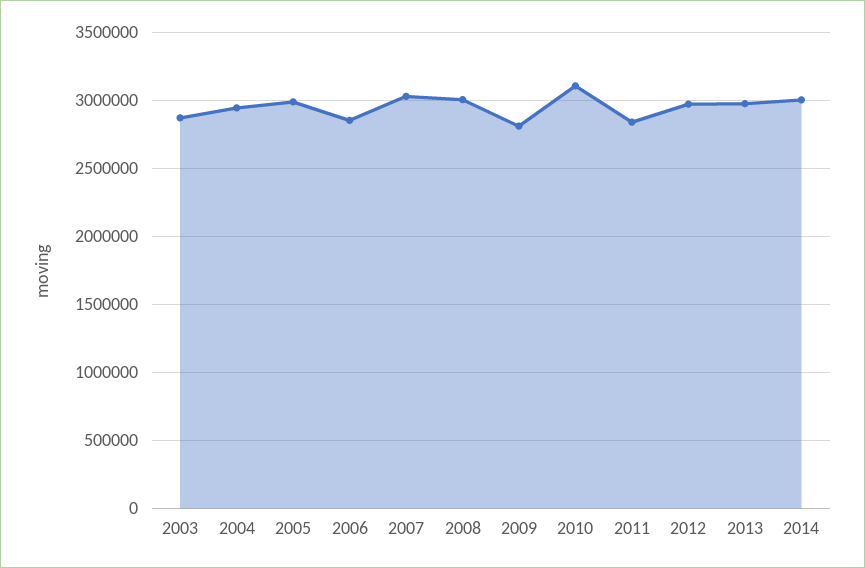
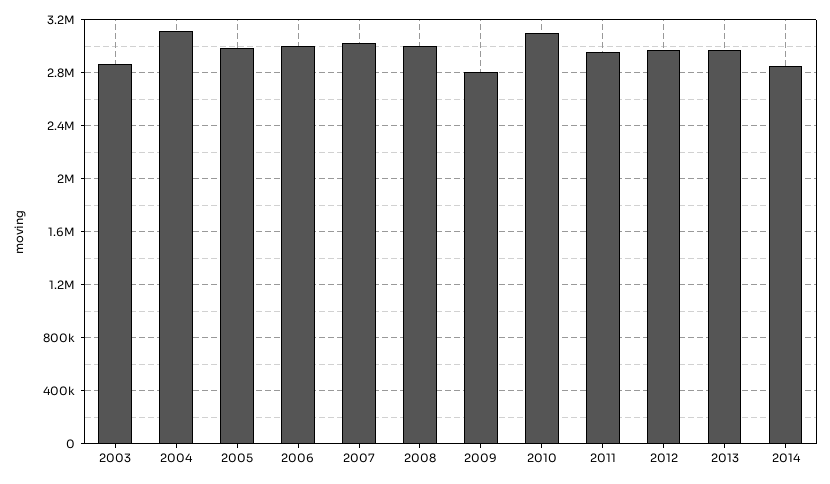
2004: 2950000 -> 3100000
2006: 2850000 -> 3000000
2011: 2850000 -> 2950000
2014: 3000000 -> 2850000

